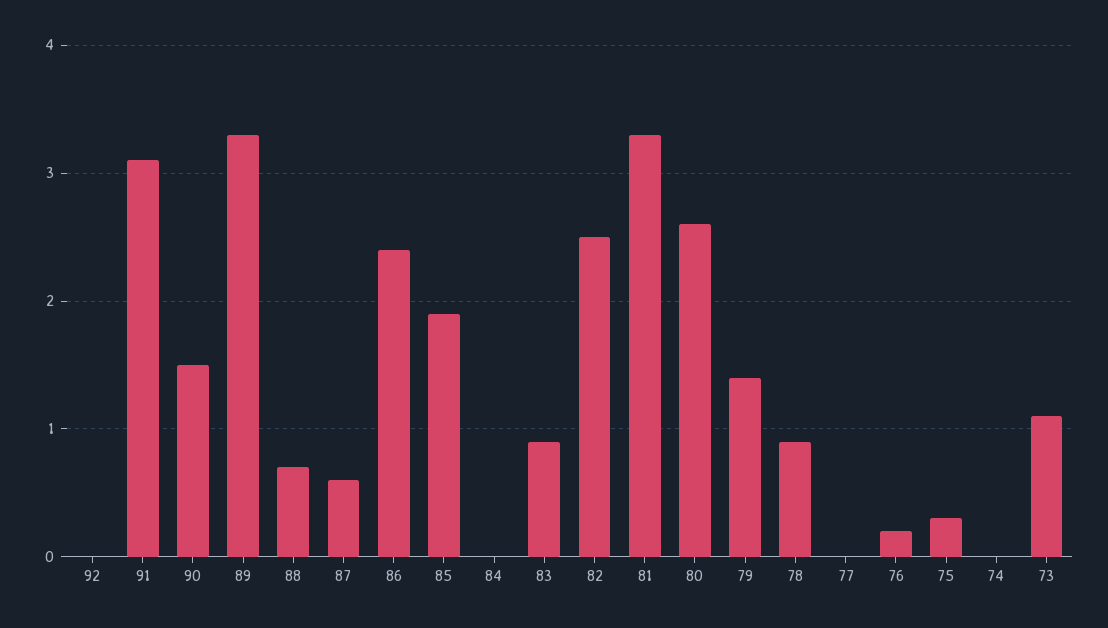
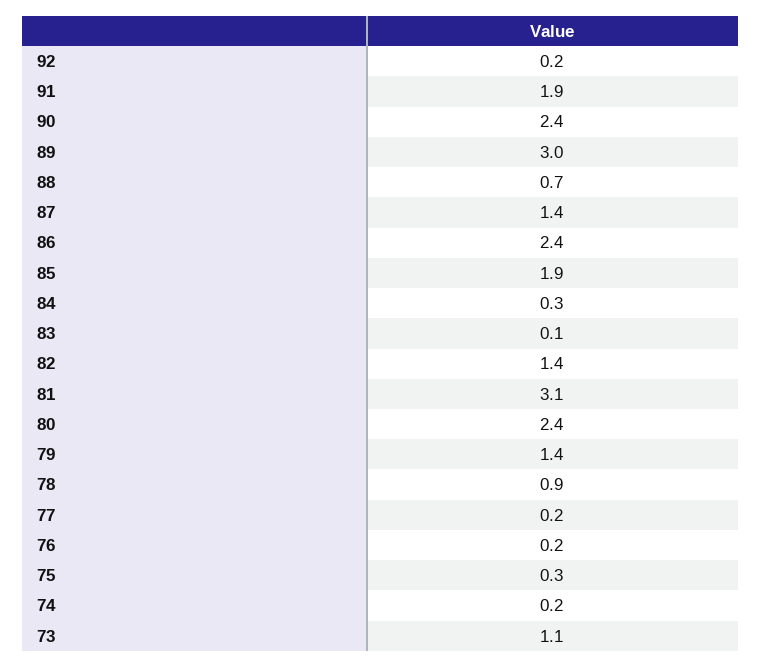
92: 0 -> 0.2
91: 3.1 -> 1.9
90: 1.5 -> 2.4
89: 3.3 -> 3
87: 0.6 -> 1.4
84: 0 -> 0.3
83: 0.9 -> 0.1
82: 2.5 -> 1.4
81: 3.3 -> 3.1
80: 2.6 -> 2.4
77: 0 -> 0.2
74: 0 -> 0.2

